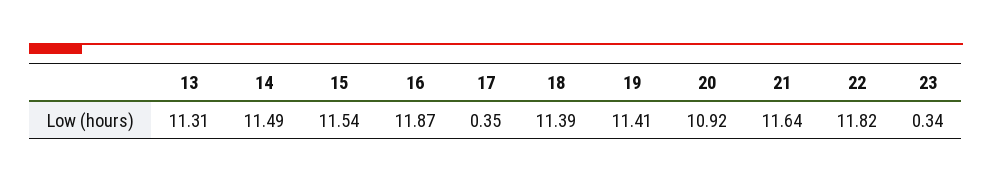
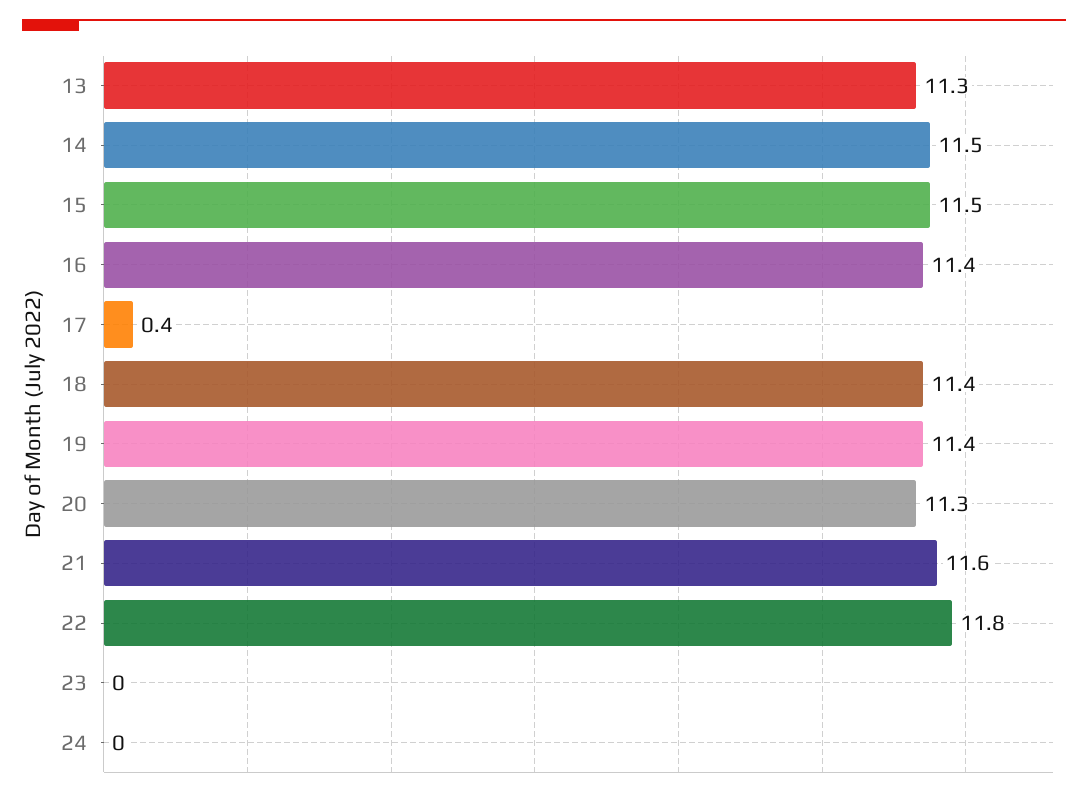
16: 11.87 -> 11.4
20: 10.92 -> 11.3
23: 0.34 -> 0
24: none -> 0

